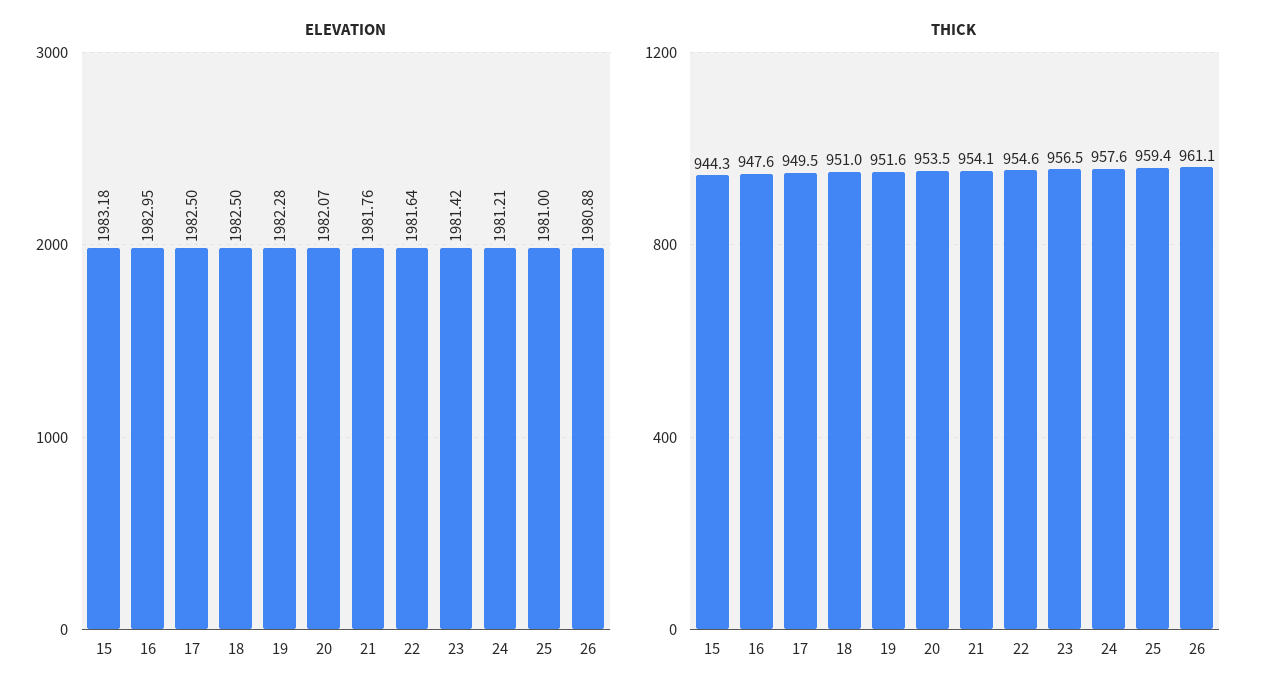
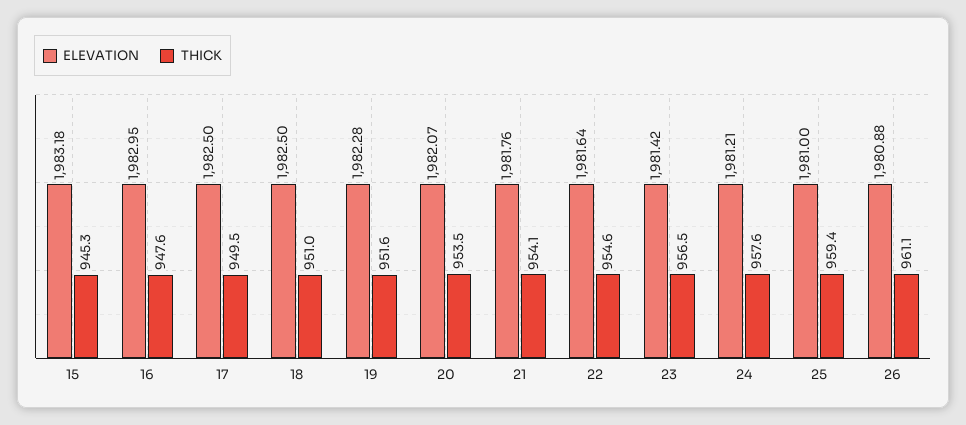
THICK, 15: 944.3 -> 945.3

